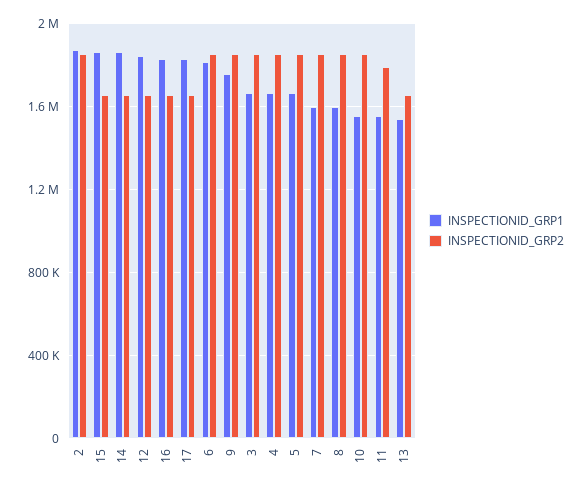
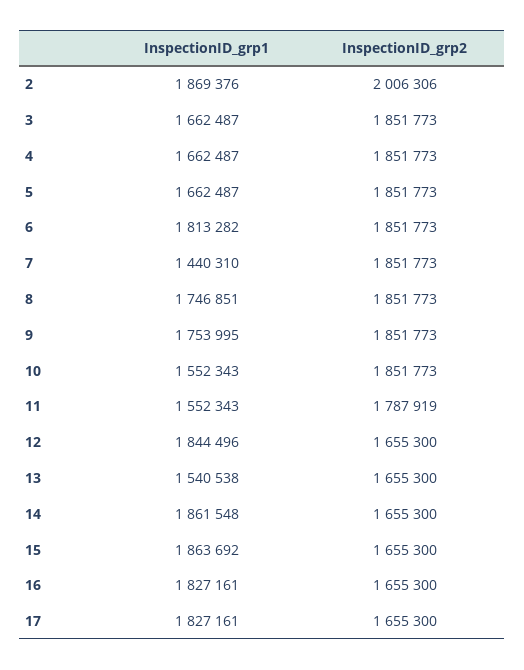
INSPECTIONID_GRP2, 2: 1850000 -> 2006306
INSPECTIONID_GRP1, 7: 1600000 -> 1440310
INSPECTIONID_GRP1, 8: 1600000 -> 1746851

